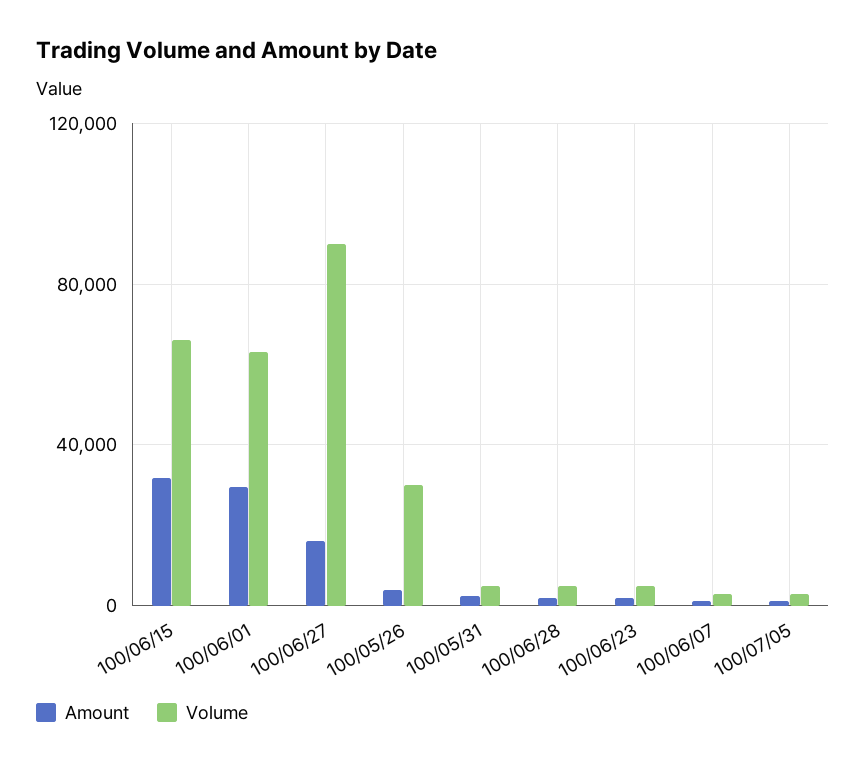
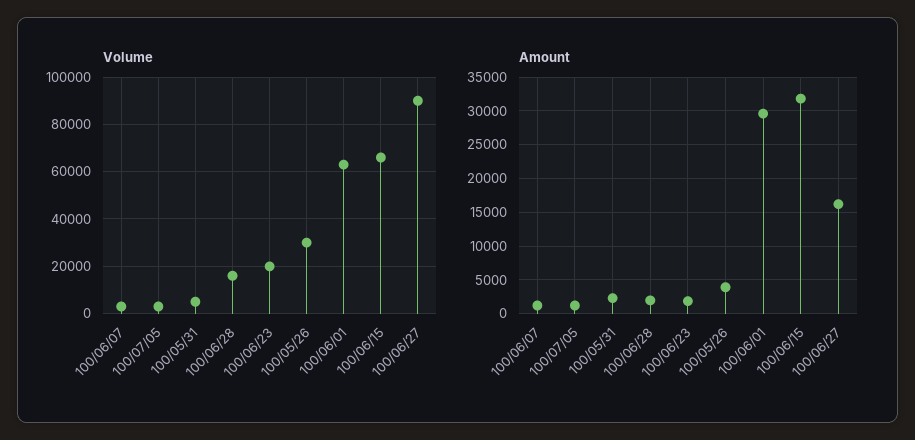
Volume, 100/06/28: 5000 -> 15000
Volume, 100/06/23: 5000 -> 20000

